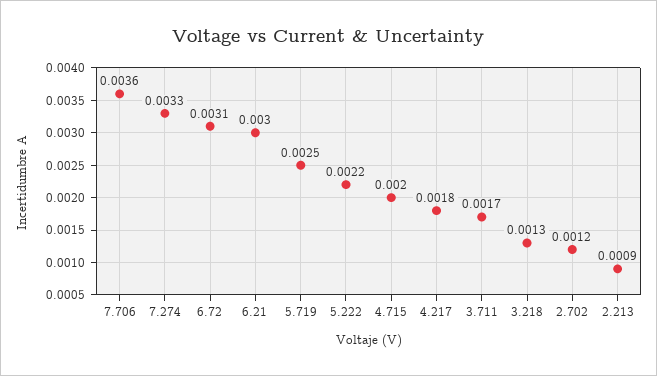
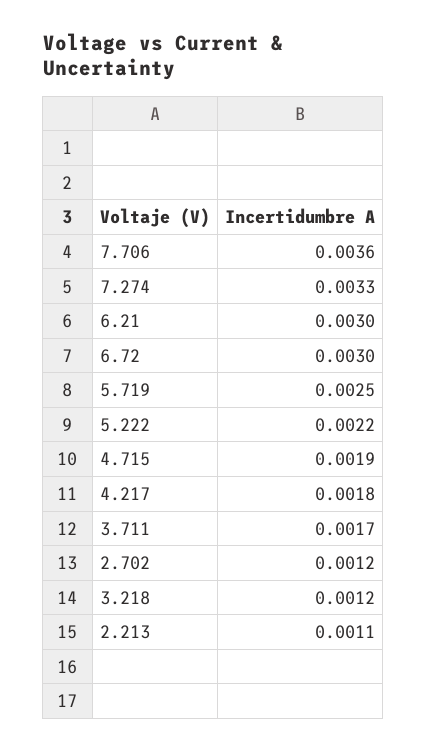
6.72: 0.0031 -> 0.003
4.715: 0.002 -> 0.0019
3.218: 0.0013 -> 0.0012
2.213: 0.0009 -> 0.0011

